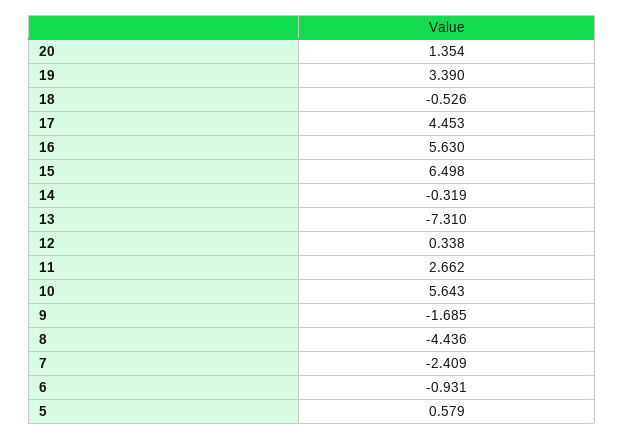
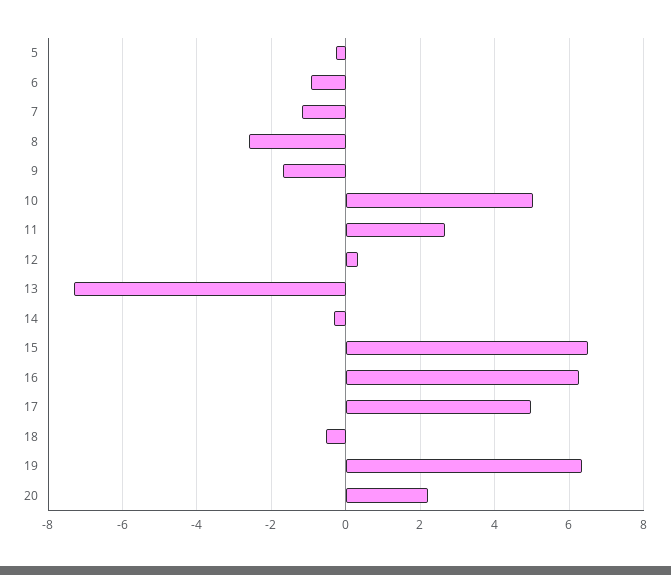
20: 1.354 -> 2.2
19: 3.39 -> 6.4
17: 4.453 -> 5
16: 5.63 -> 6.2
10: 5.643 -> 5
8: -4.436 -> -2.6
7: -2.409 -> -1.2
5: 0.579 -> -0.2

